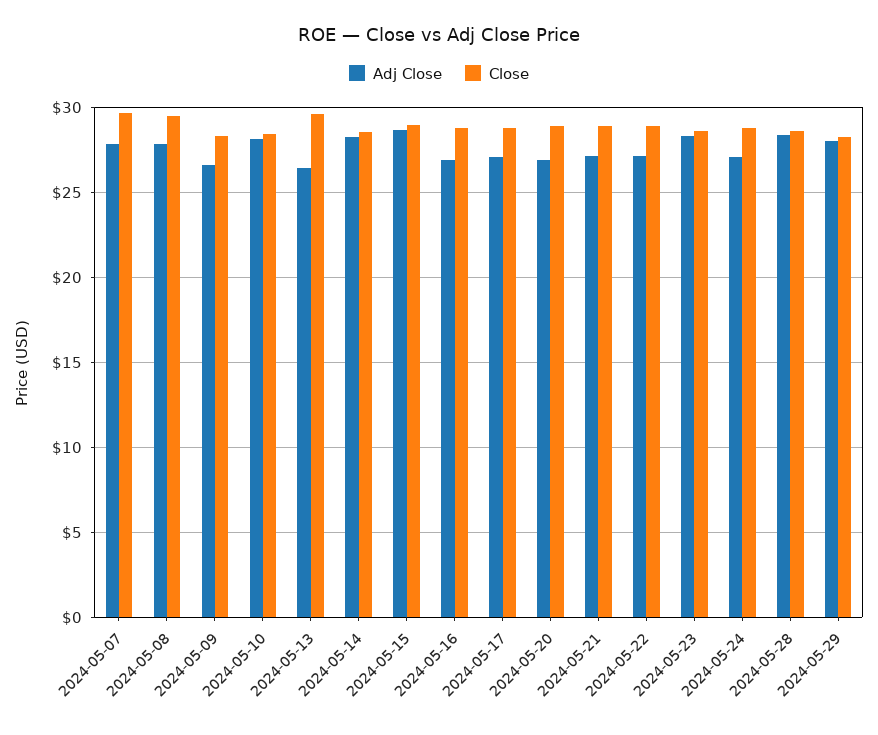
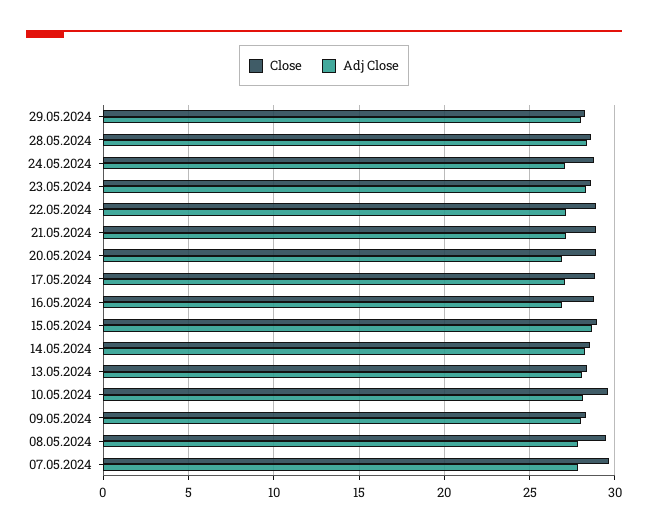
Adj Close, 2024-05-09: 26.5 -> 28
Close, 2024-05-10: 28.5 -> 29.5
Adj Close, 2024-05-13: 26.5 -> 28
Close, 2024-05-13: 29.5 -> 28.5

